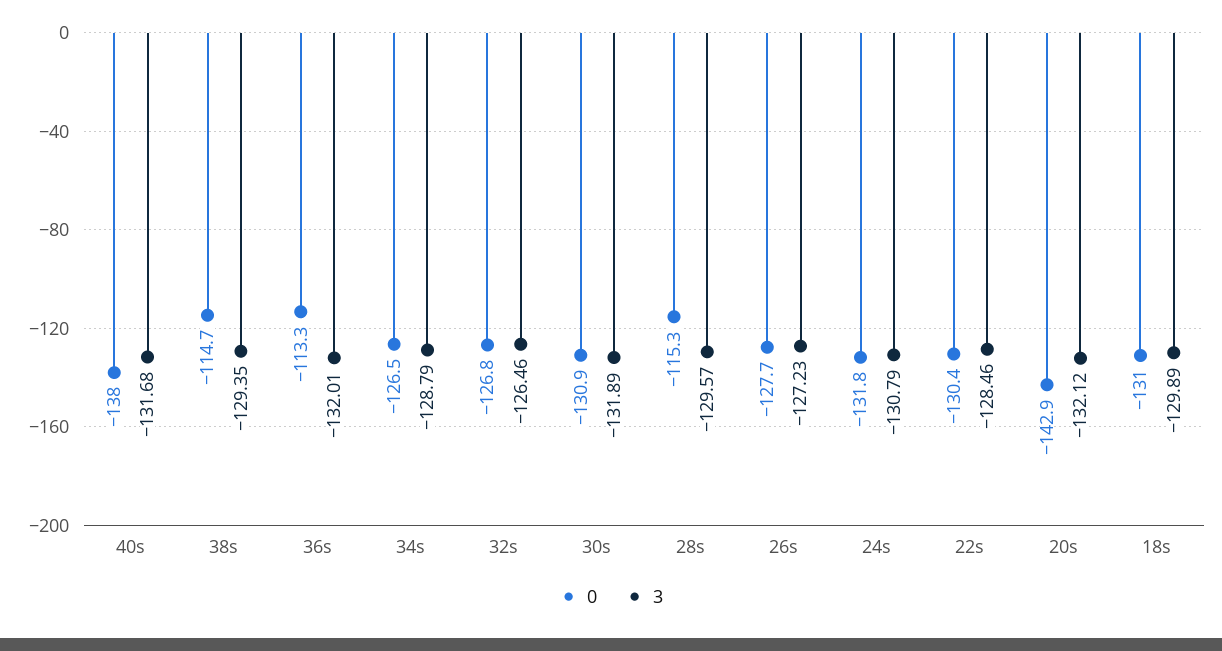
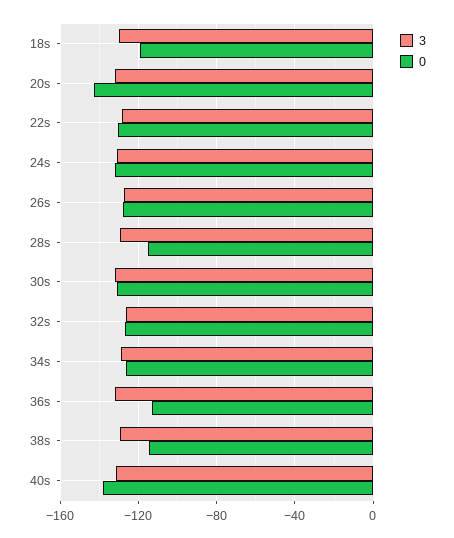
0, 18s: -131 -> -120

